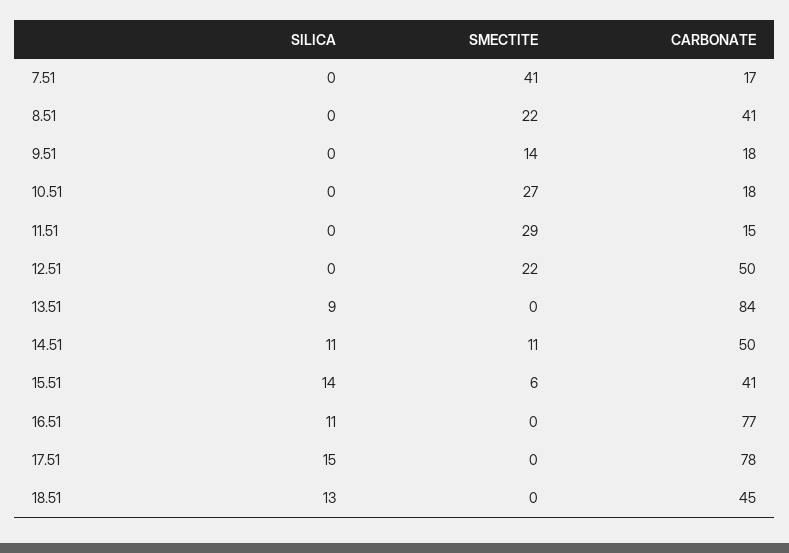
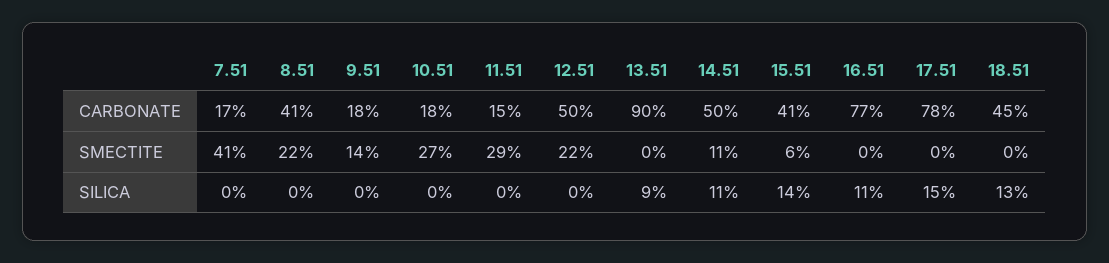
CARBONATE, 13.51: 84 -> 90

